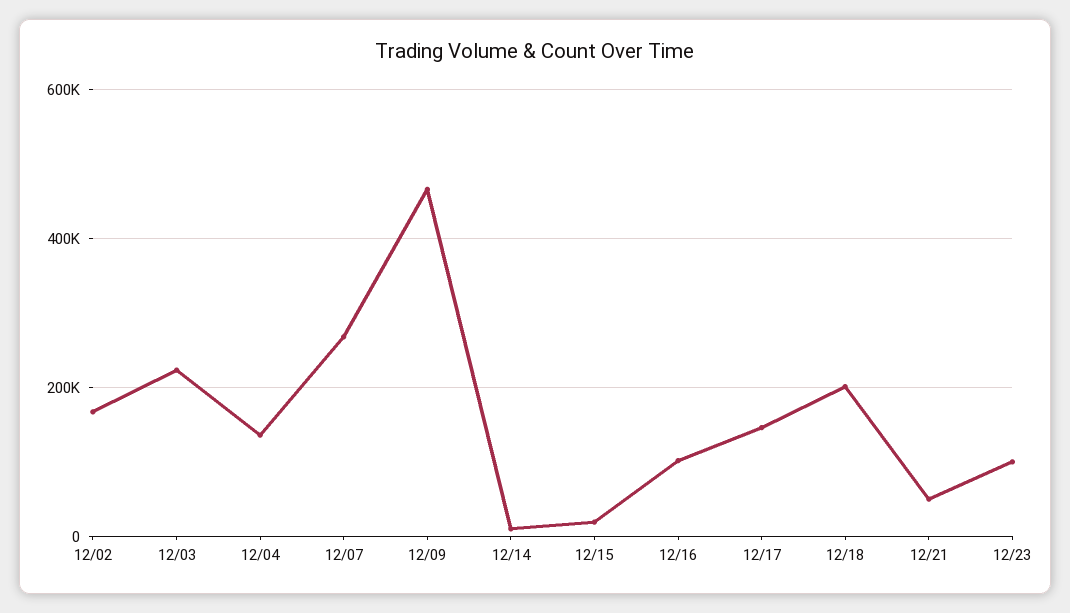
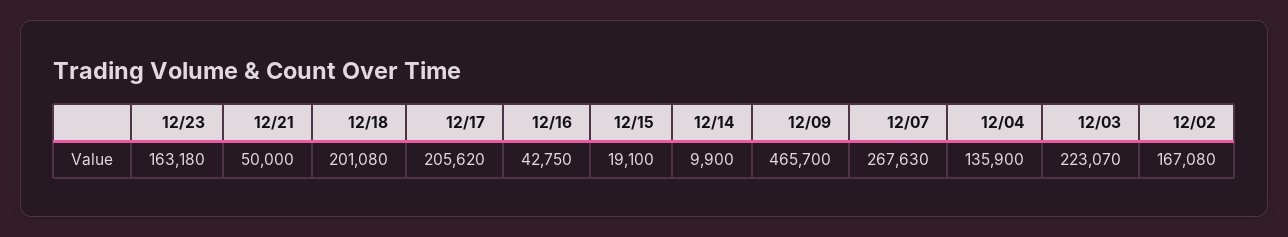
12/16: 100000 -> 42750
12/17: 140000 -> 205620
12/23: 100000 -> 163180

